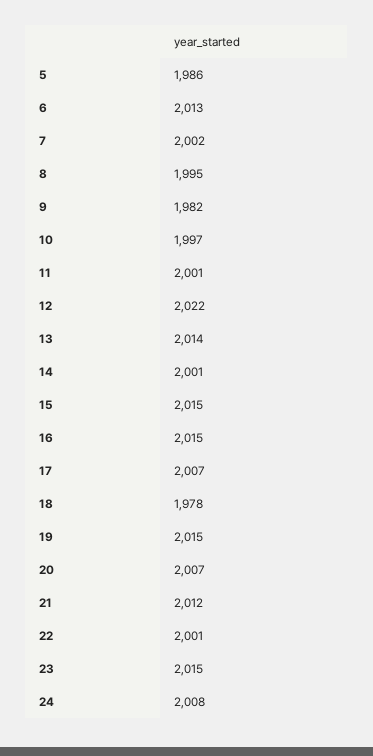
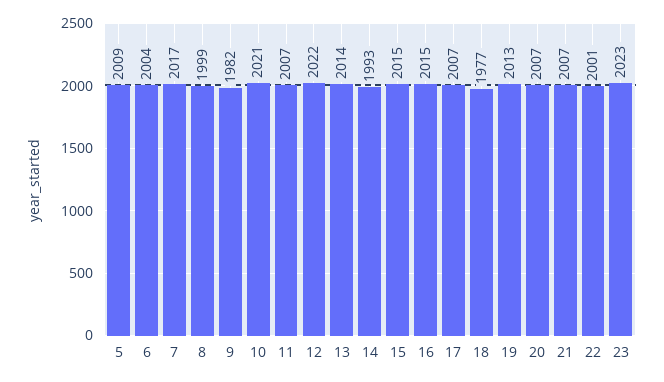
5: 1986 -> 2009
6: 2013 -> 2004
7: 2002 -> 2017
8: 1995 -> 1999
10: 1997 -> 2021
11: 2001 -> 2007
14: 2001 -> 1993
18: 1978 -> 1977
19: 2015 -> 2013
21: 2012 -> 2007
23: 2015 -> 2023
24: 2008 -> none

